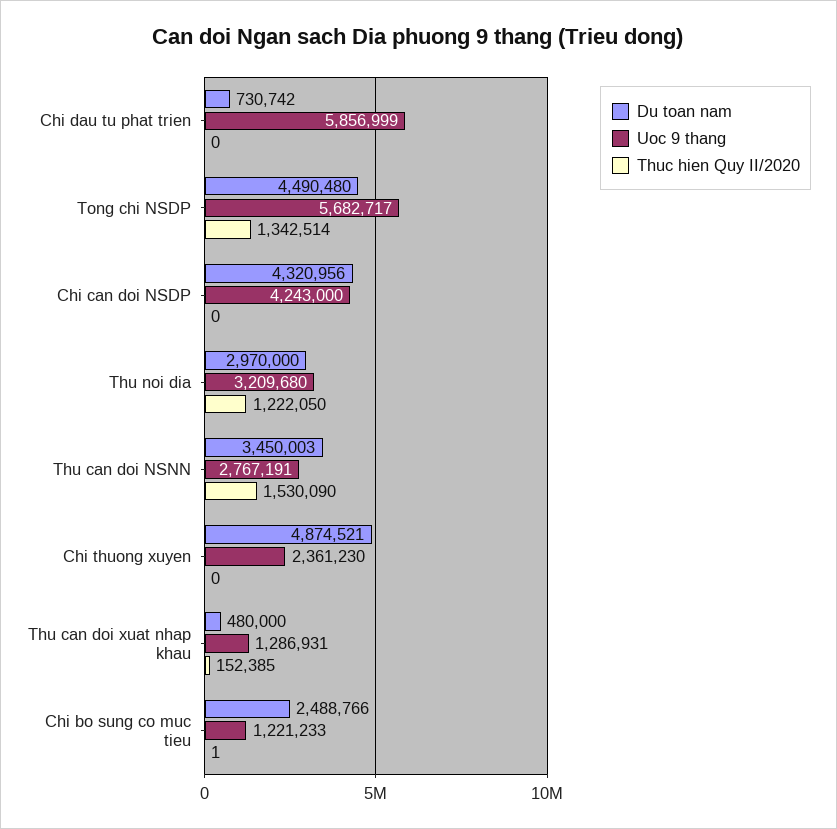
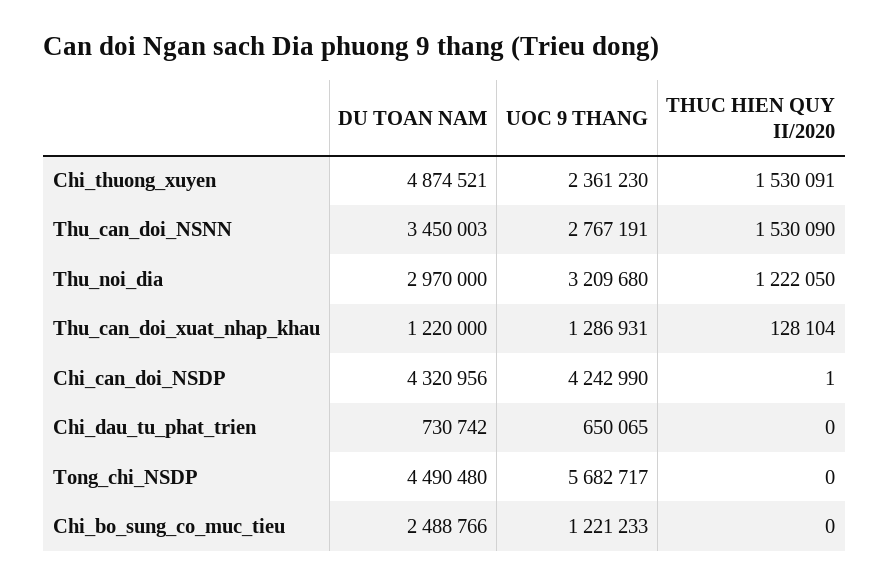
Uoc 9 thang, Chi dau tu phat trien: 5856999 -> 650065
Thuc hien Quy II/2020, Tong chi NSDP: 1342514 -> 0
Uoc 9 thang, Chi can doi NSDP: 4243000 -> 4242990
Thuc hien Quy II/2020, Chi can doi NSDP: 0 -> 1
Thuc hien Quy II/2020, Chi thuong xuyen: 0 -> 1530091
Du toan nam, Thu can doi xuat nhap khau: 480000 -> 1220000
Thuc hien Quy II/2020, Thu can doi xuat nhap khau: 152385 -> 128104
Thuc hien Quy II/2020, Chi bo sung co muc tieu: 1 -> 0

